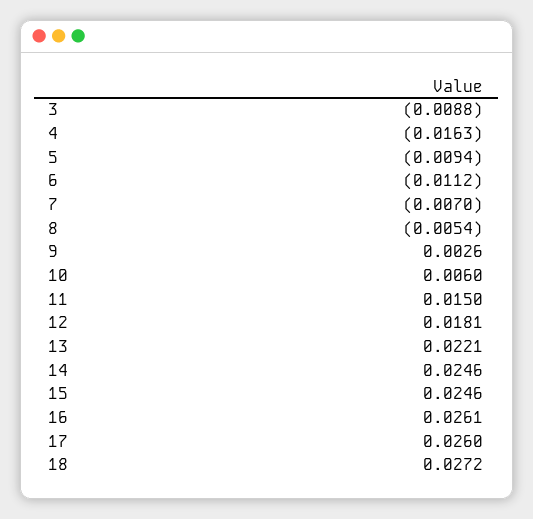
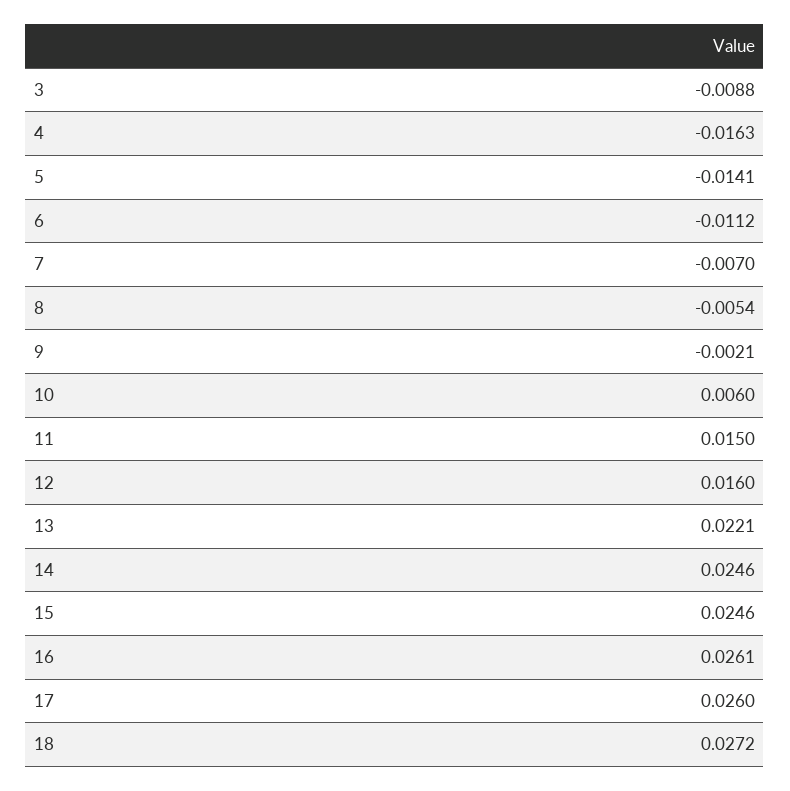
5: -0.0094 -> -0.0141
9: 0.0026 -> -0.0021
12: 0.0181 -> 0.016

